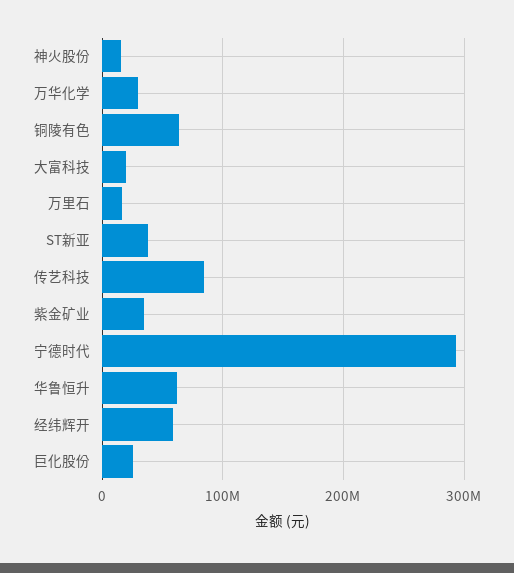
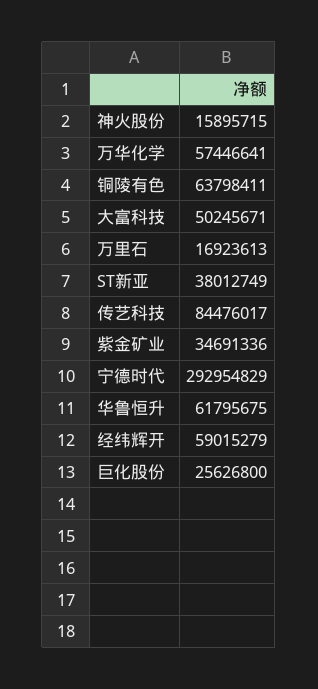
万华化学: 30000000 -> 57446641
大富科技: 20000000 -> 50245671

